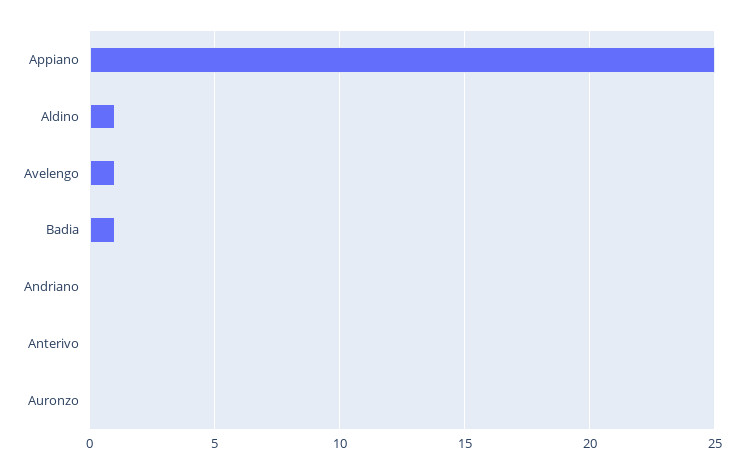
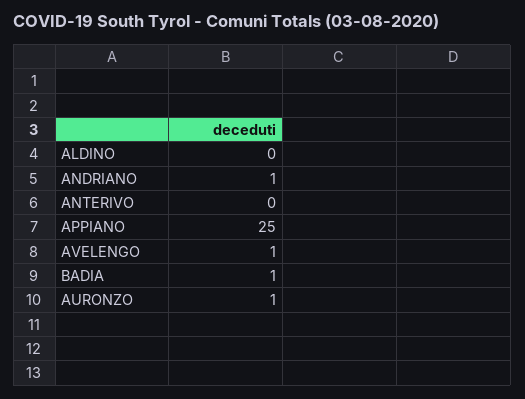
Aldino: 1 -> 0
Andriano: 0 -> 1
Auronzo: 0 -> 1

